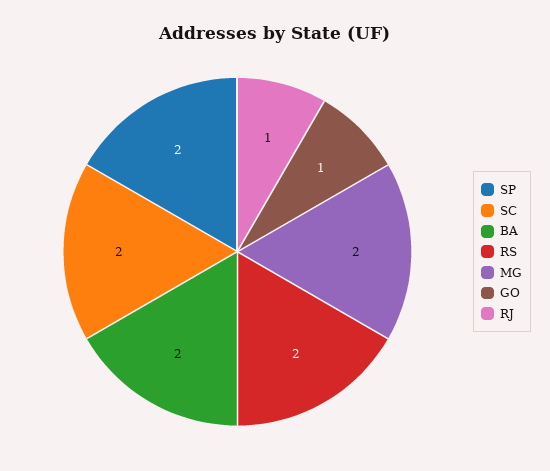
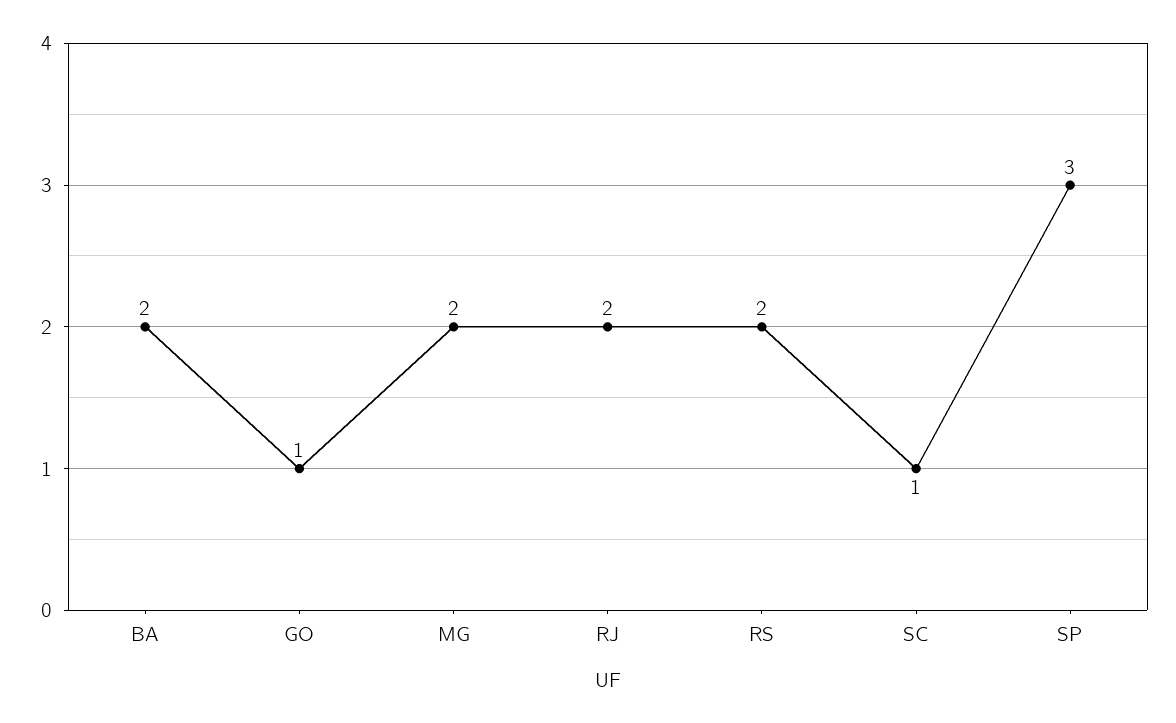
SP: 2 -> 3
SC: 2 -> 1
RJ: 1 -> 2

